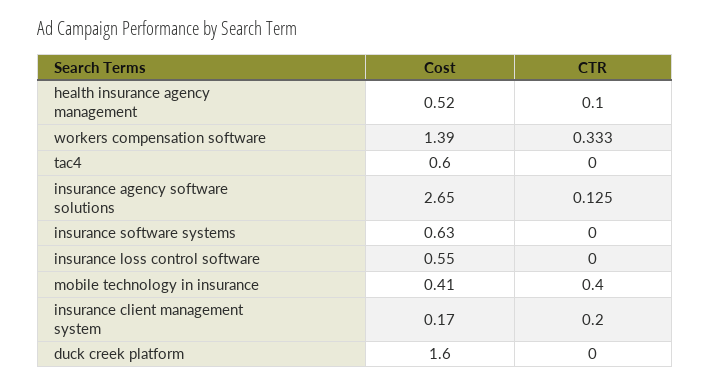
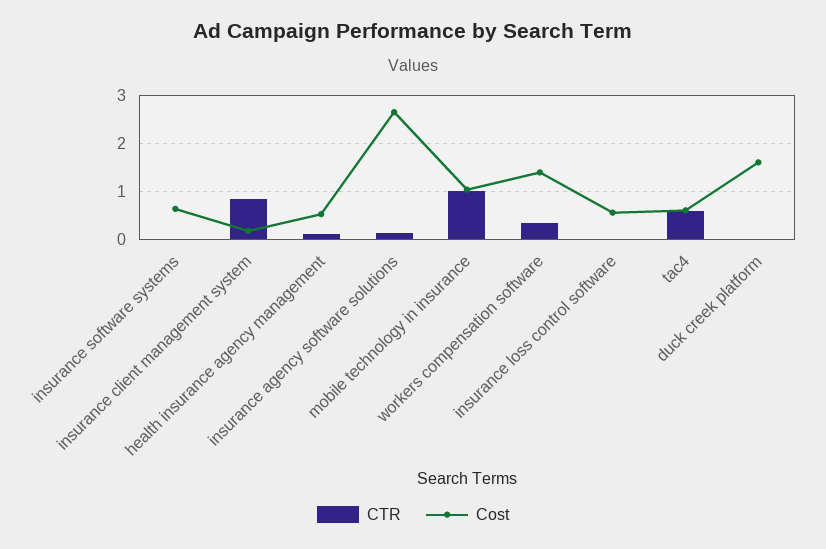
CTR, tac4: 0 -> 0.6
Cost, mobile technology in insurance: 0.41 -> 1
CTR, mobile technology in insurance: 0.4 -> 1
CTR, insurance client management system: 0.2 -> 0.8

